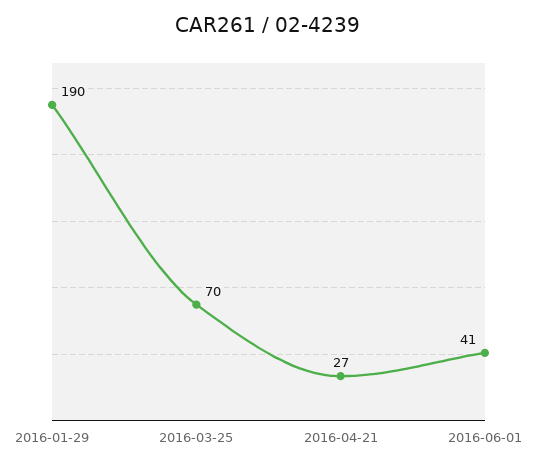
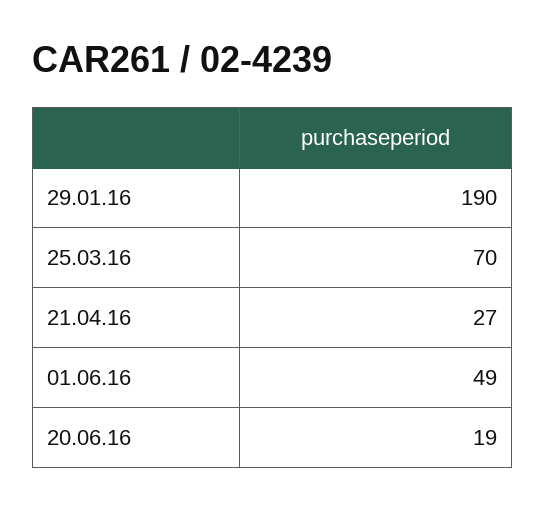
2016-06-01: 41 -> 49
20.06.16: none -> 19

